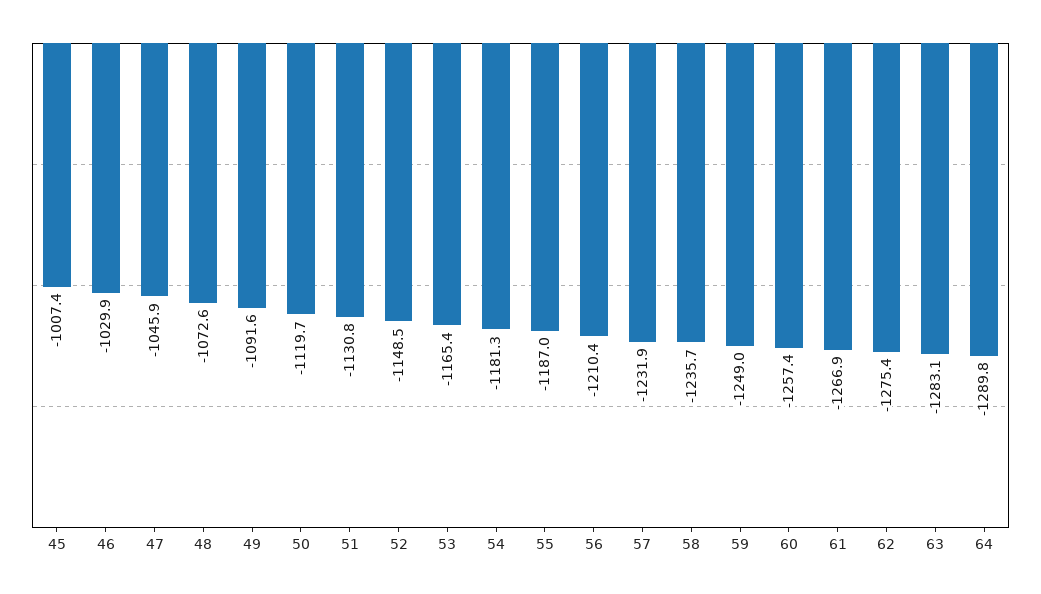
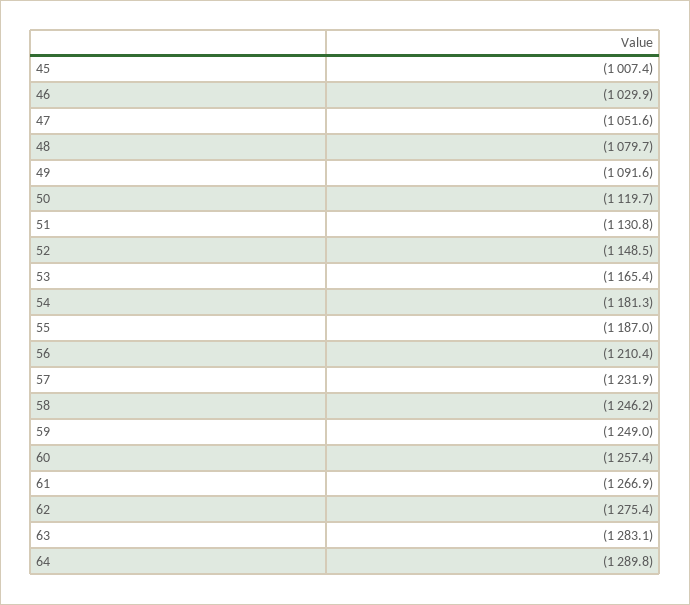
47: -1045.9 -> -1051.6
48: -1072.6 -> -1079.7
58: -1235.7 -> -1246.2

